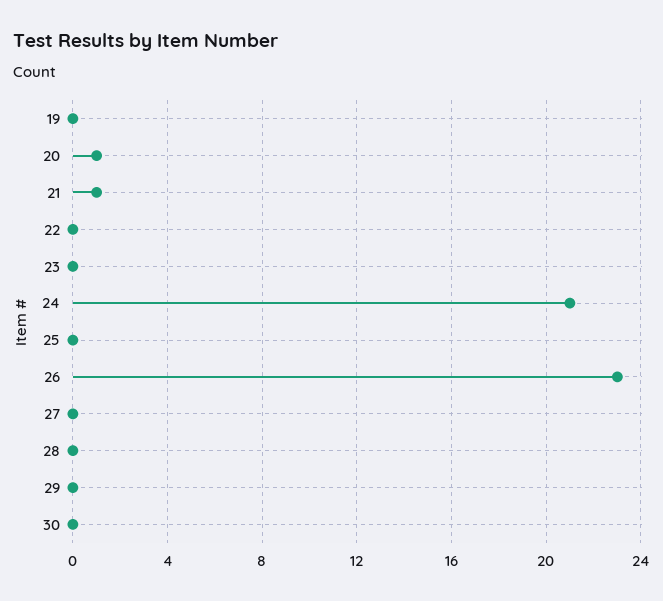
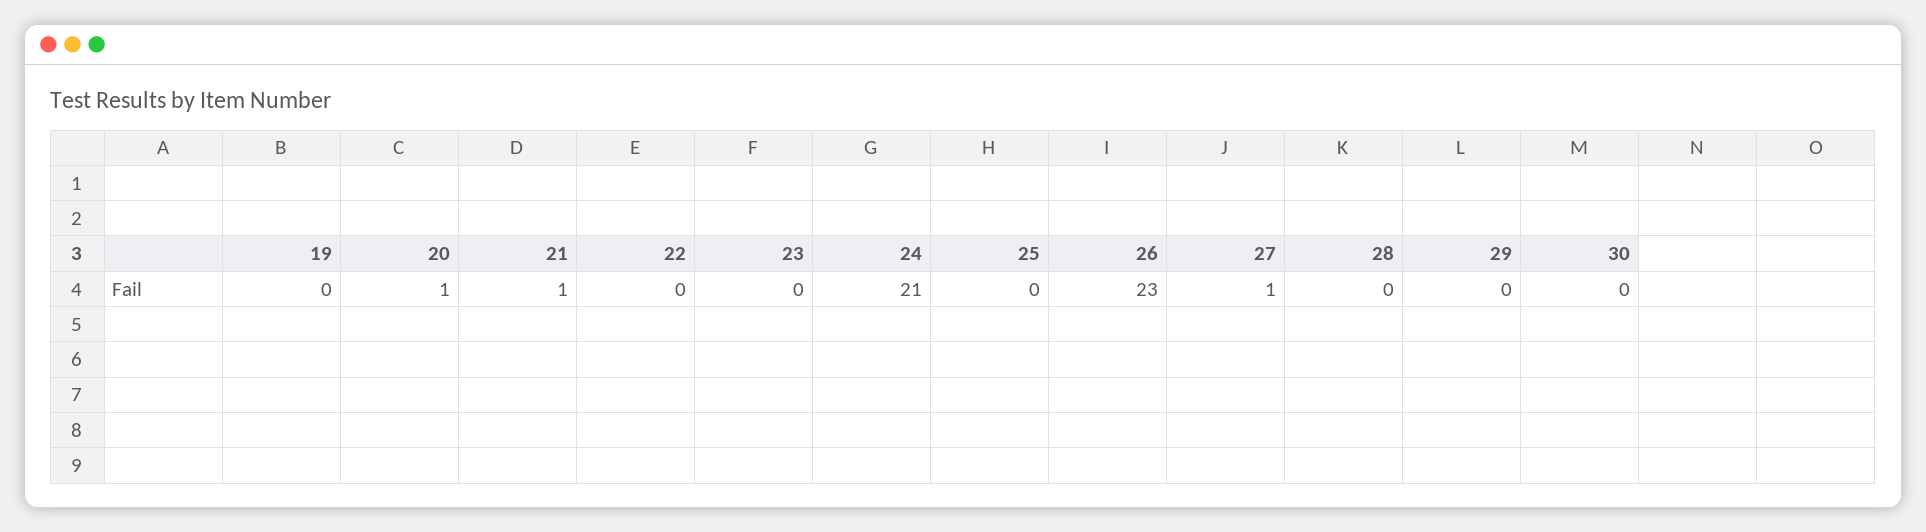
27: 0 -> 1

